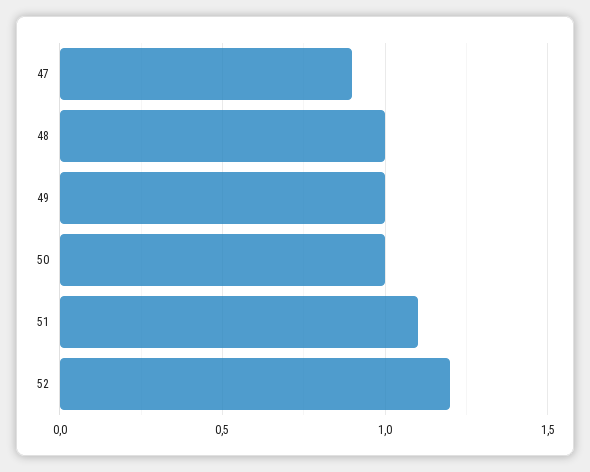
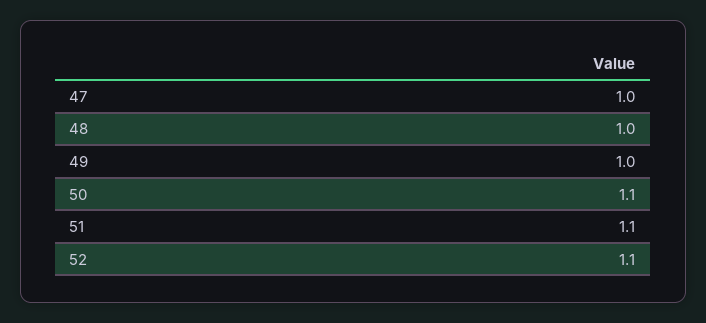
47: 0.9 -> 1
50: 1 -> 1.1
52: 1.2 -> 1.1

